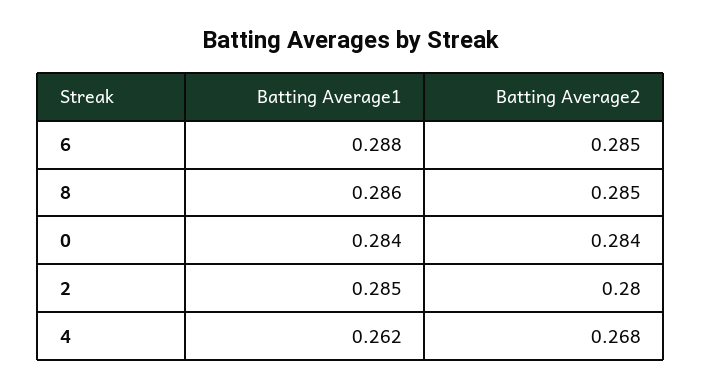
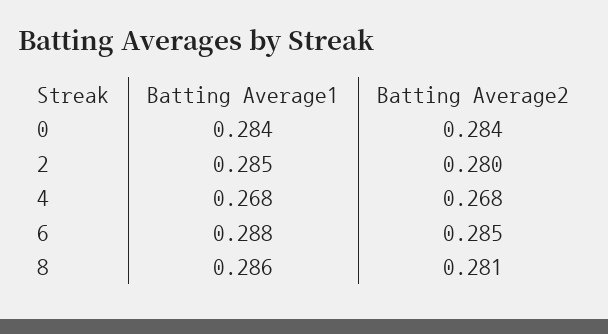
Batting Average2, 8: 0.285 -> 0.281
Batting Average1, 4: 0.262 -> 0.268

